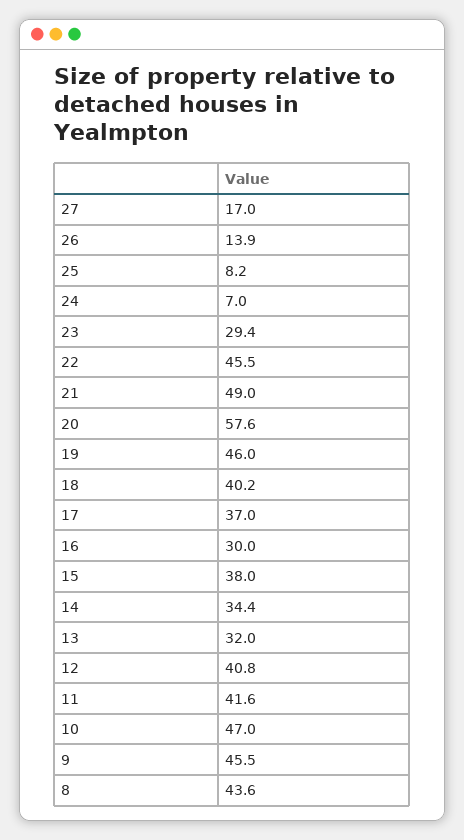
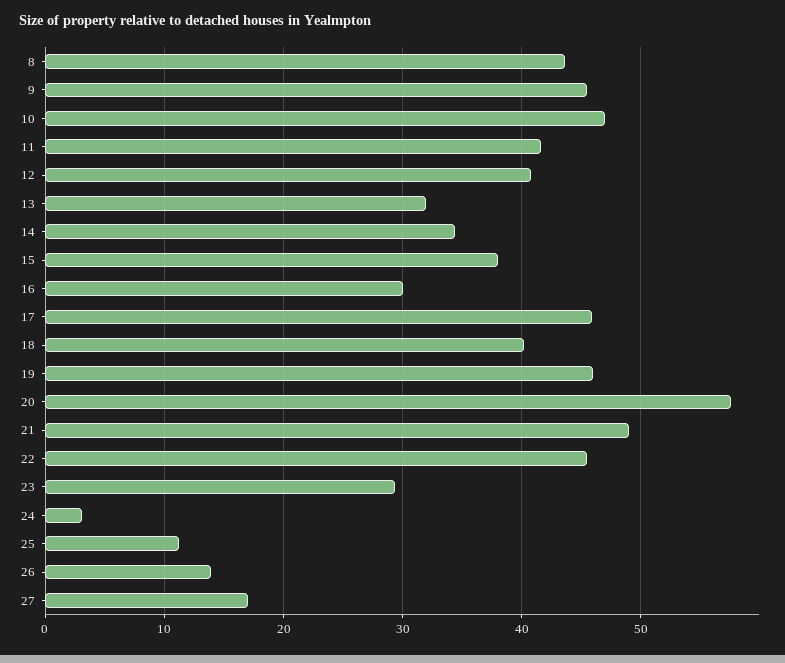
25: 8.2 -> 11
24: 7 -> 3
17: 37 -> 46

